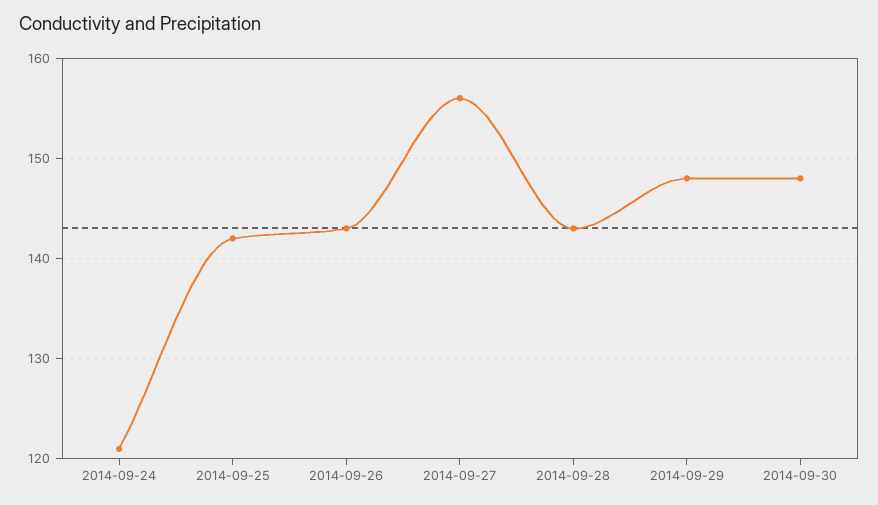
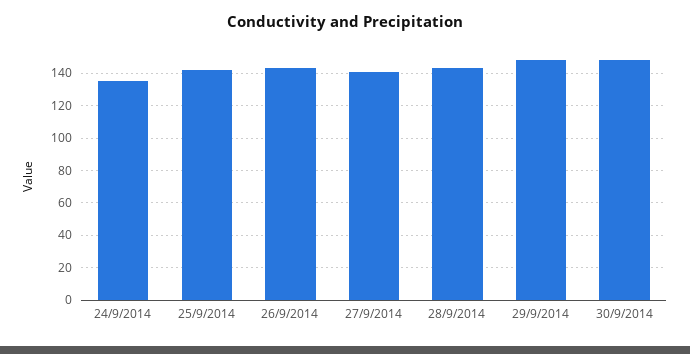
2014-09-24: 121 -> 135
2014-09-27: 156 -> 140

